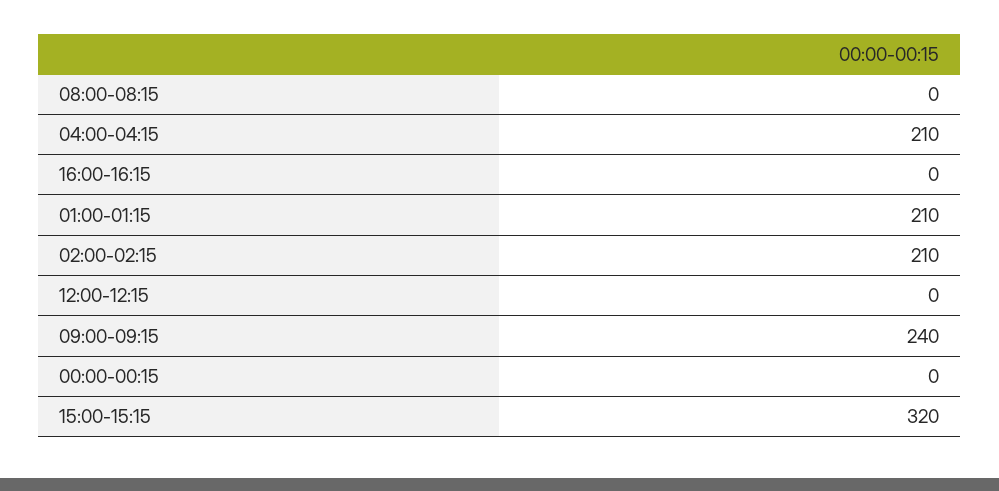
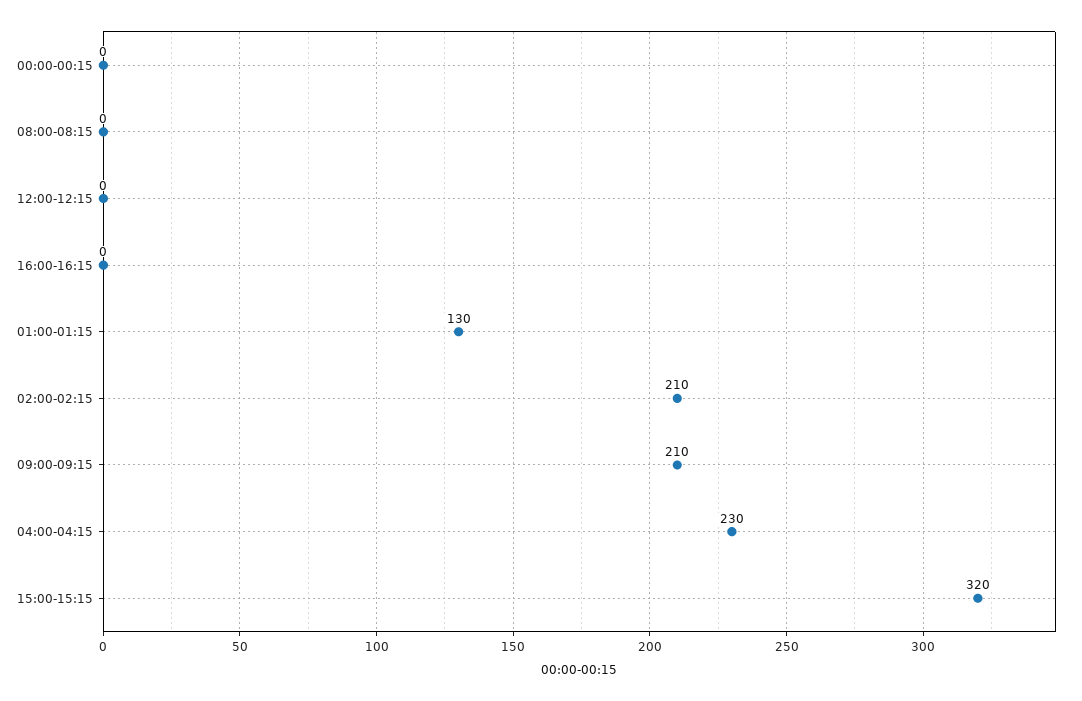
04:00-04:15: 210 -> 230
01:00-01:15: 210 -> 130
09:00-09:15: 240 -> 210

